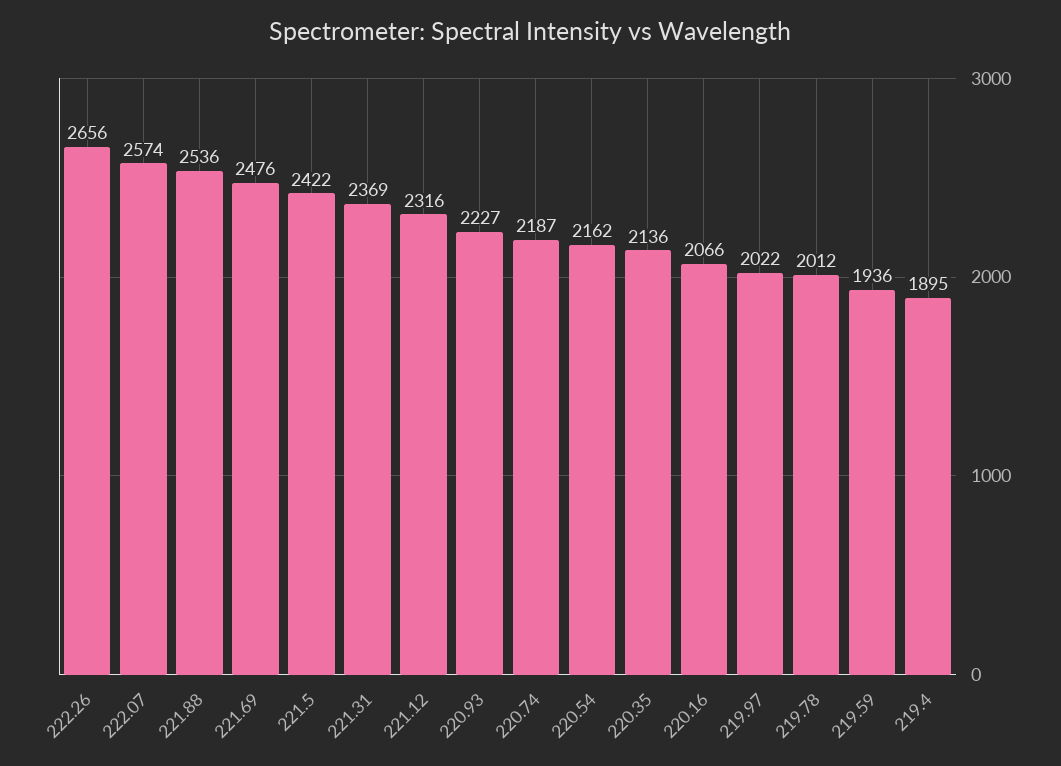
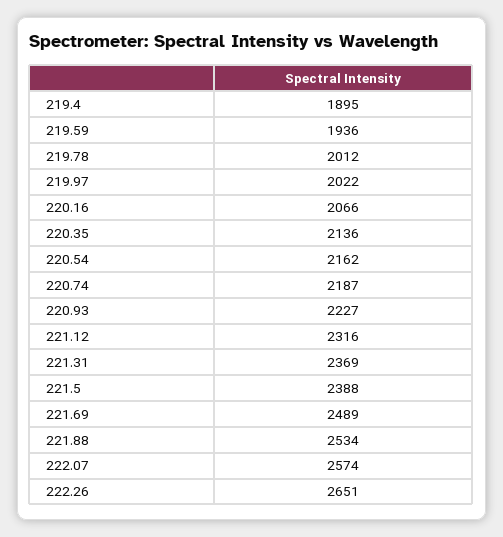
222.26: 2656 -> 2651
221.88: 2536 -> 2534
221.69: 2476 -> 2489
221.5: 2422 -> 2388

